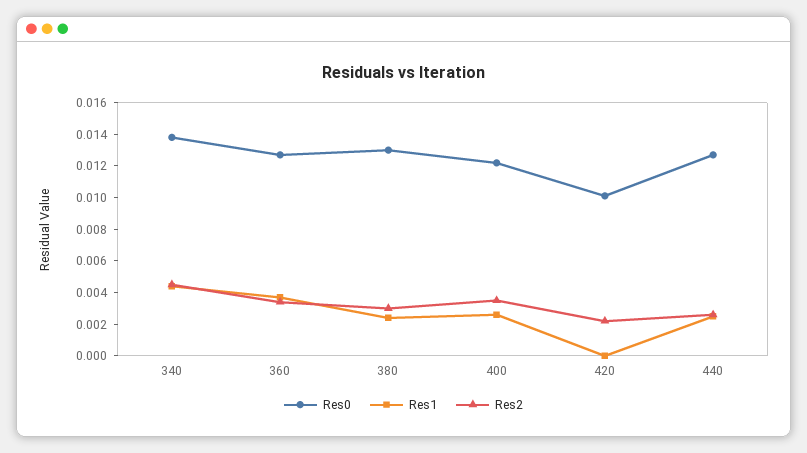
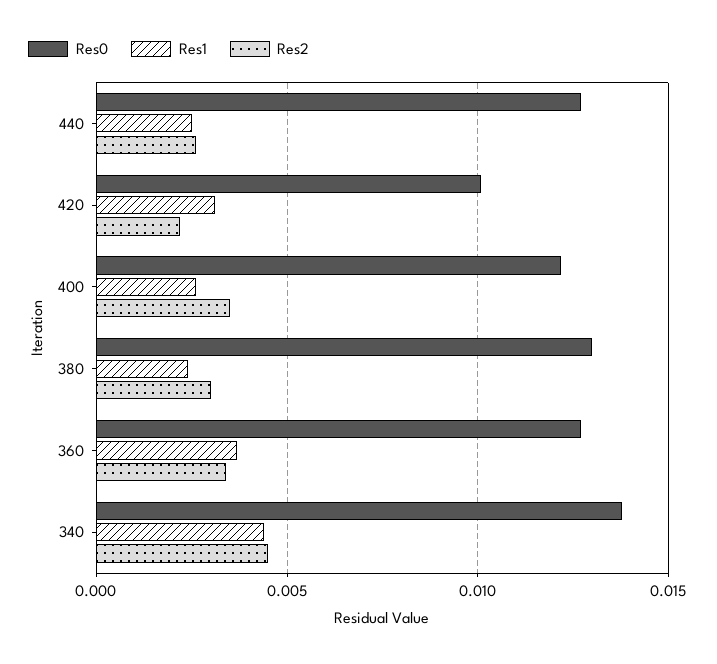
Res1, 420: 0 -> 0.003

